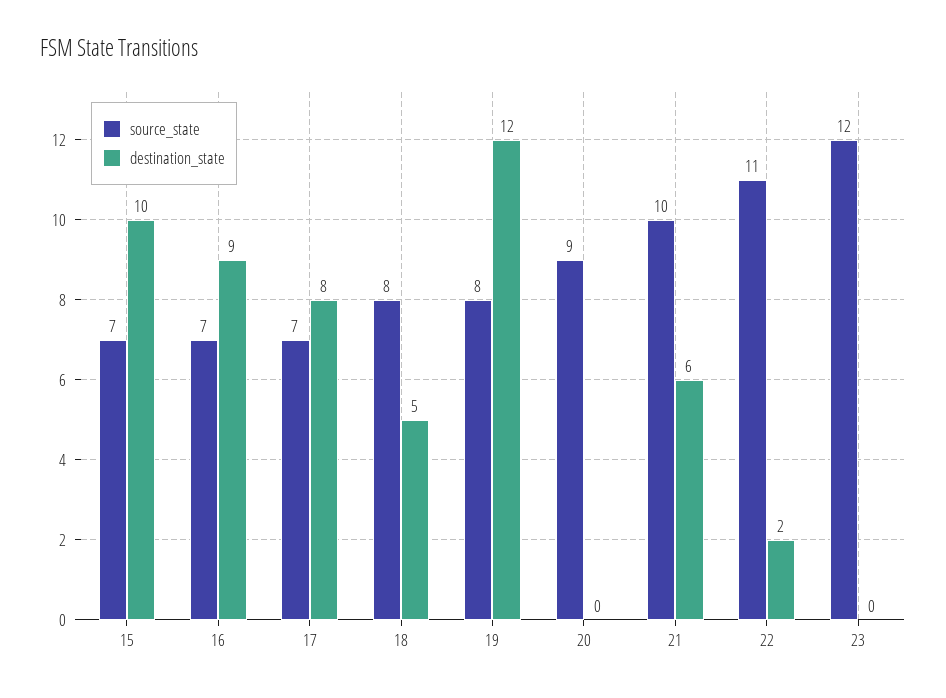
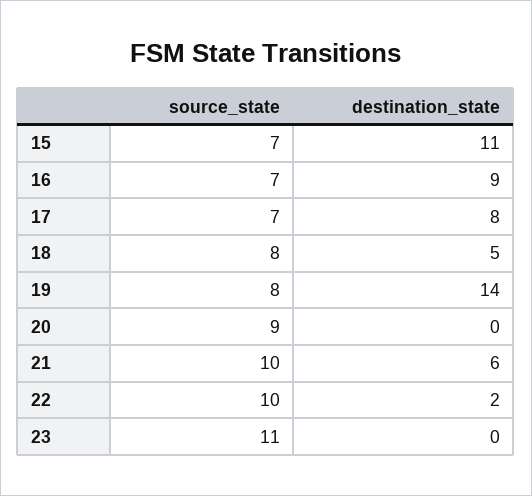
destination_state, 15: 10 -> 11
destination_state, 19: 12 -> 14
source_state, 22: 11 -> 10
source_state, 23: 12 -> 11

